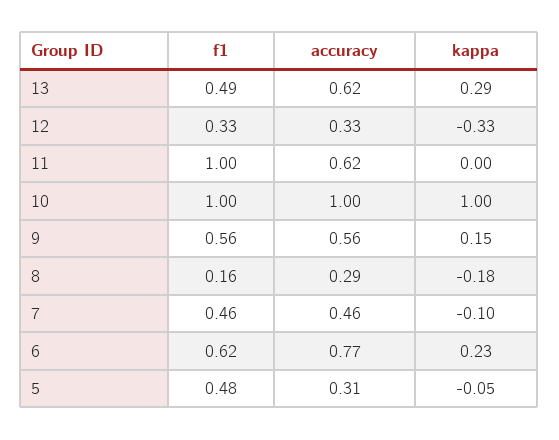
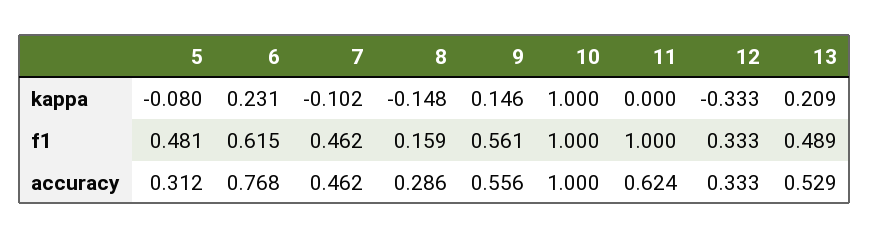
accuracy, 13: 0.62 -> 0.529
kappa, 13: 0.29 -> 0.209
kappa, 8: -0.18 -> -0.148
kappa, 5: -0.05 -> -0.08

